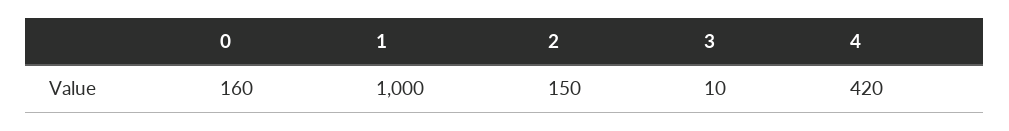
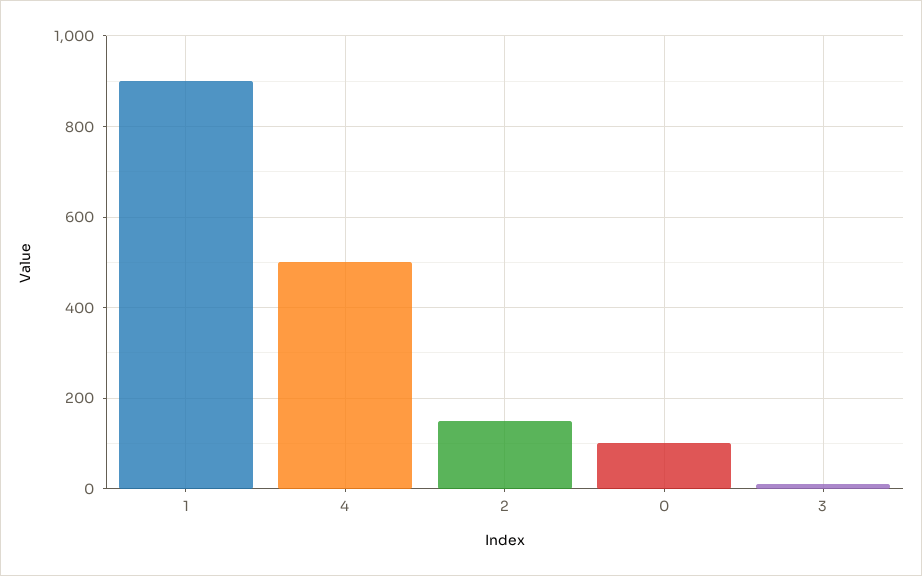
0: 160 -> 100
1: 1000 -> 900
4: 420 -> 500

